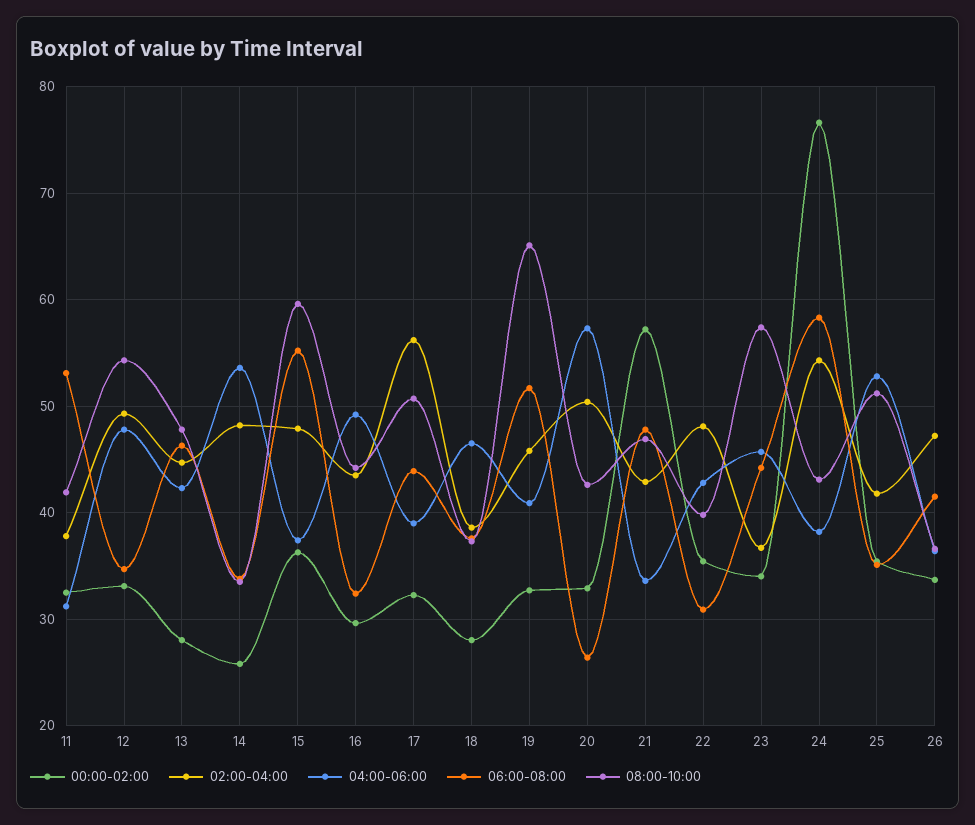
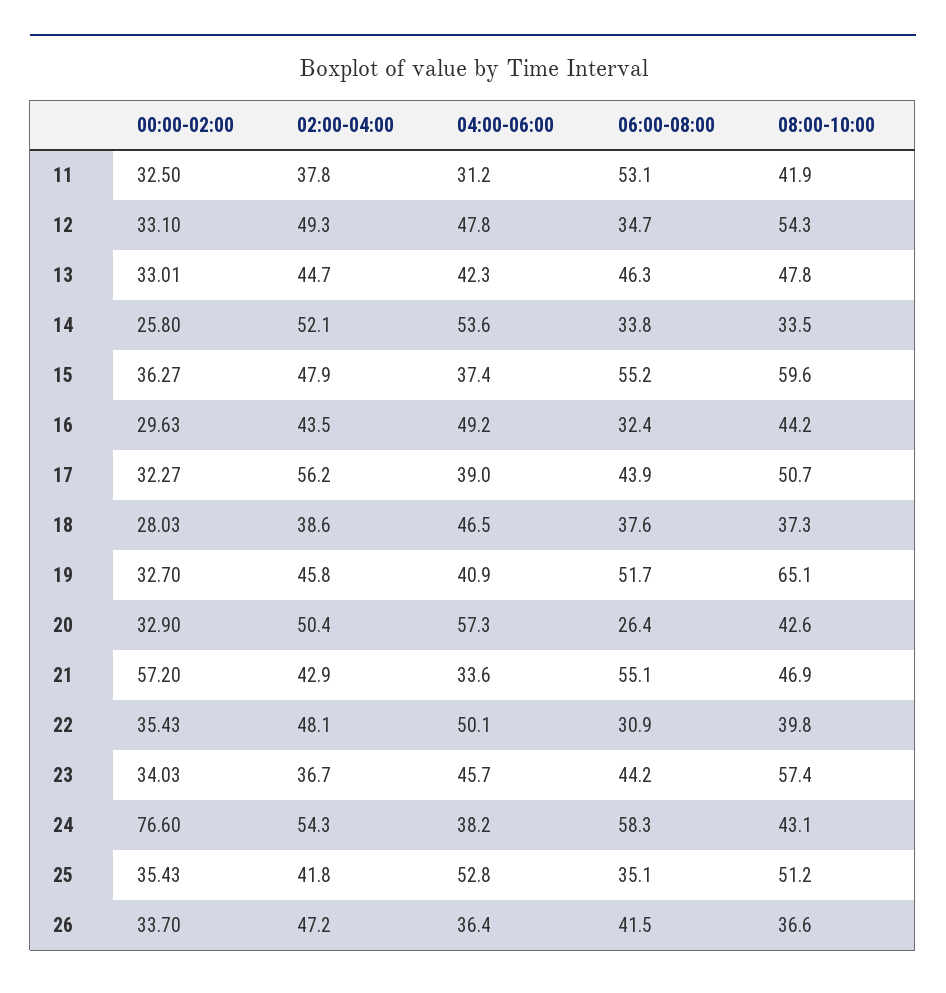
00:00-02:00, 13: 28 -> 33.01
02:00-04:00, 14: 48 -> 52.1
06:00-08:00, 21: 48 -> 55.1
04:00-06:00, 22: 43 -> 50.1

